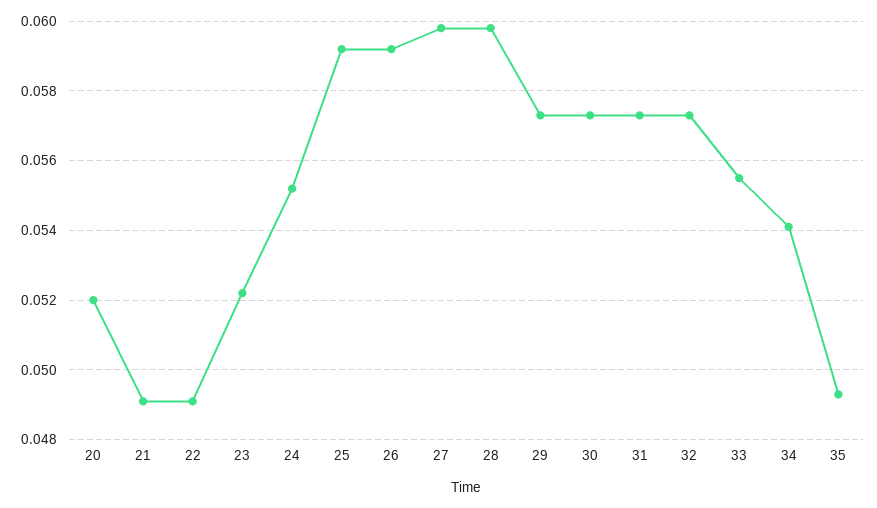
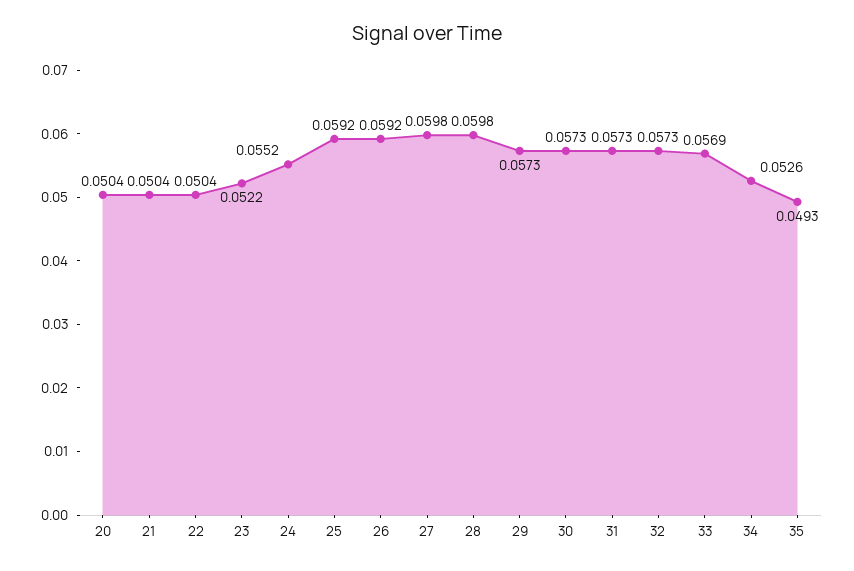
20: 0.052 -> 0.0504
21: 0.049 -> 0.0504
22: 0.049 -> 0.0504
33: 0.0555 -> 0.0569
34: 0.054 -> 0.0526

